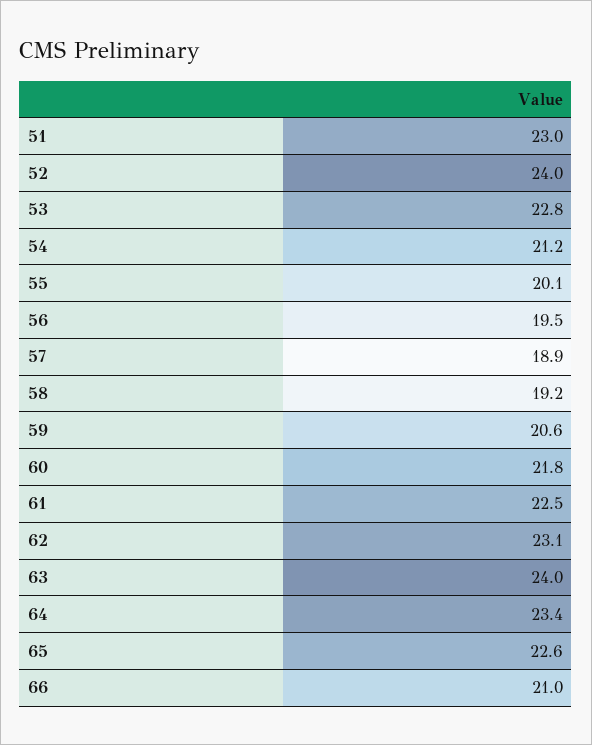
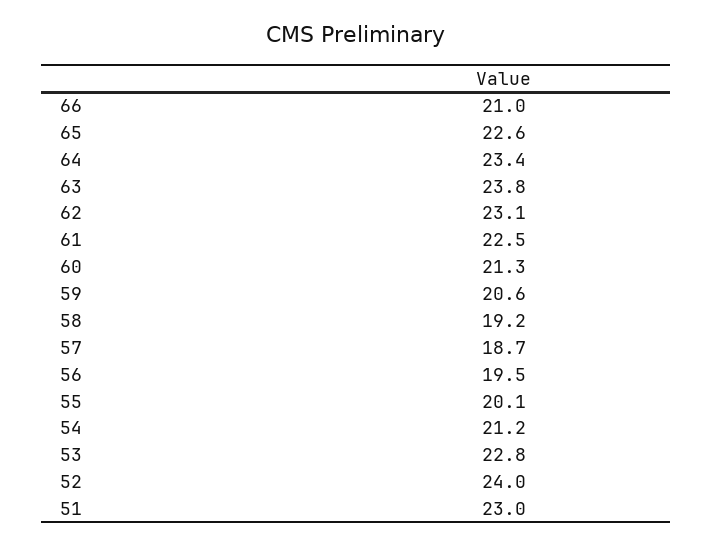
57: 18.9 -> 18.7
60: 21.8 -> 21.3
63: 24 -> 23.8

